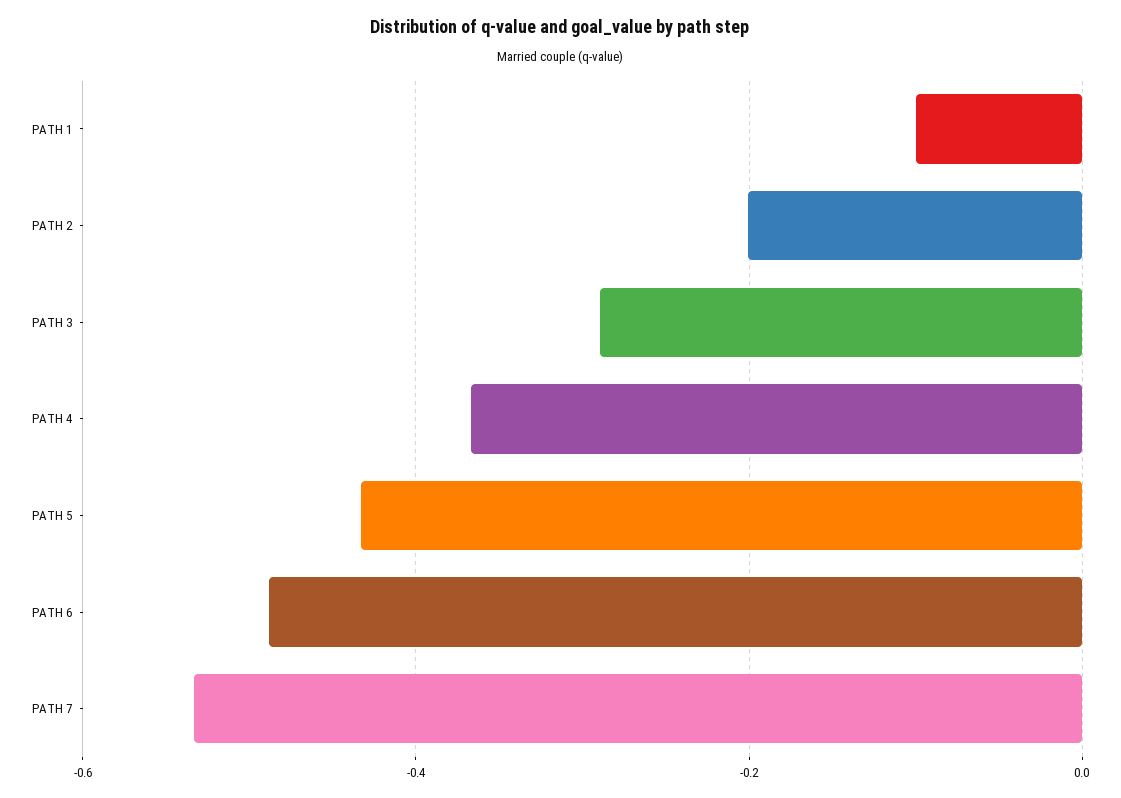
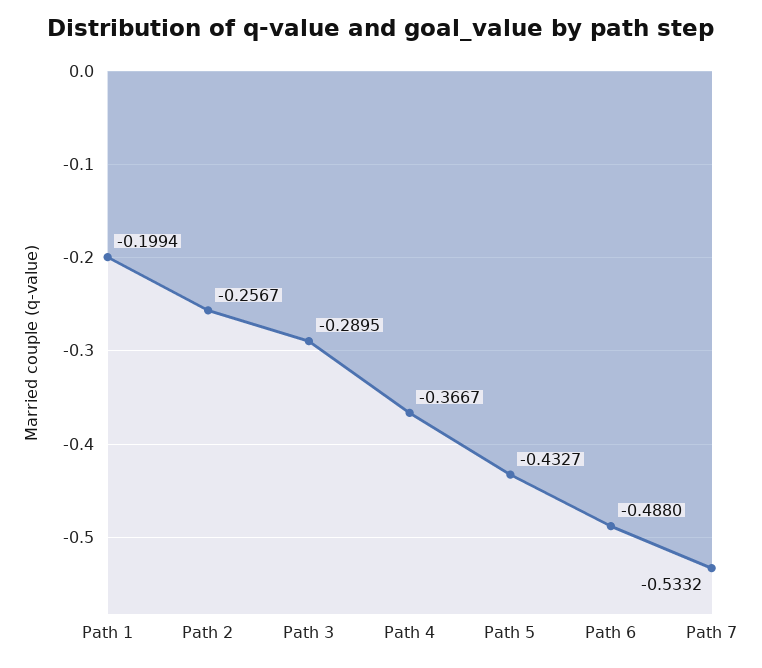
PATH 1: -0.1 -> -0.1994
PATH 2: -0.2 -> -0.2567

